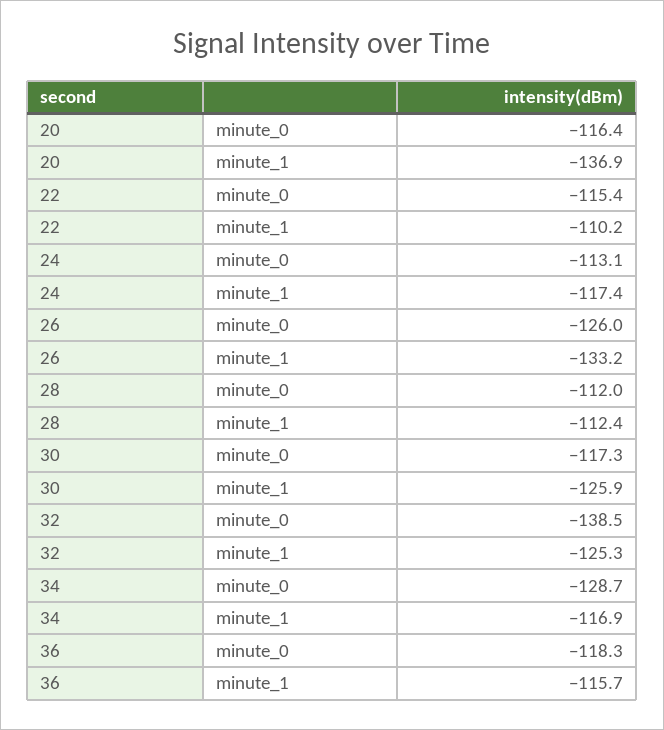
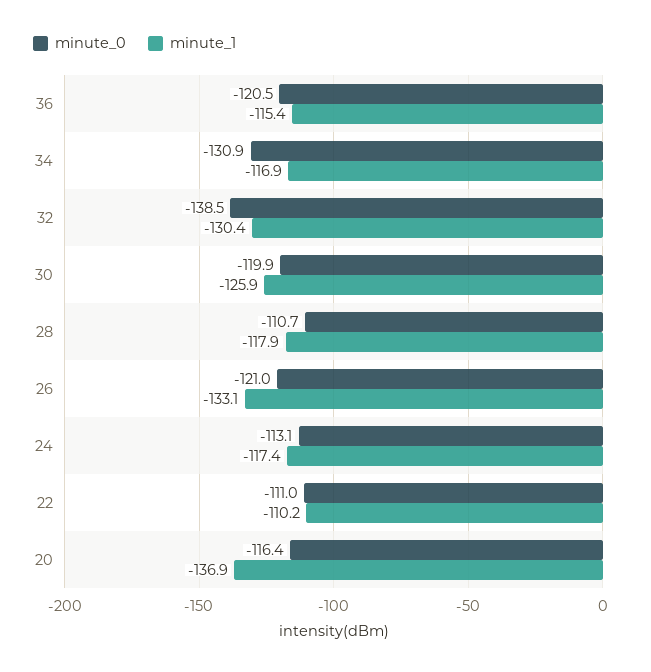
minute_0, 22: -115.4 -> -111
minute_0, 26: -126 -> -121
minute_1, 26: -133.2 -> -133.1
minute_0, 28: -112 -> -110.7
minute_1, 28: -112.4 -> -117.9
minute_0, 30: -117.3 -> -119.9
minute_1, 32: -125.3 -> -130.4
minute_0, 34: -128.7 -> -130.9
minute_0, 36: -118.3 -> -120.5
minute_1, 36: -115.7 -> -115.4

